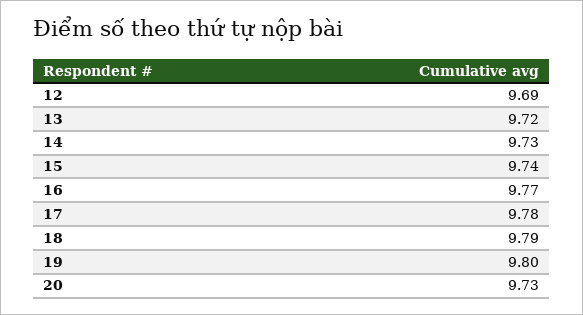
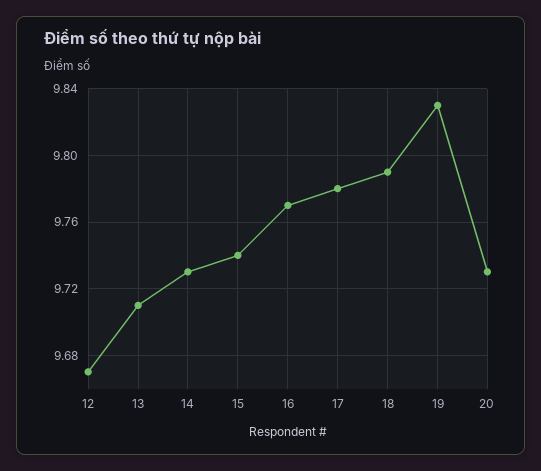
12: 9.69 -> 9.67
13: 9.72 -> 9.71
19: 9.8 -> 9.83

